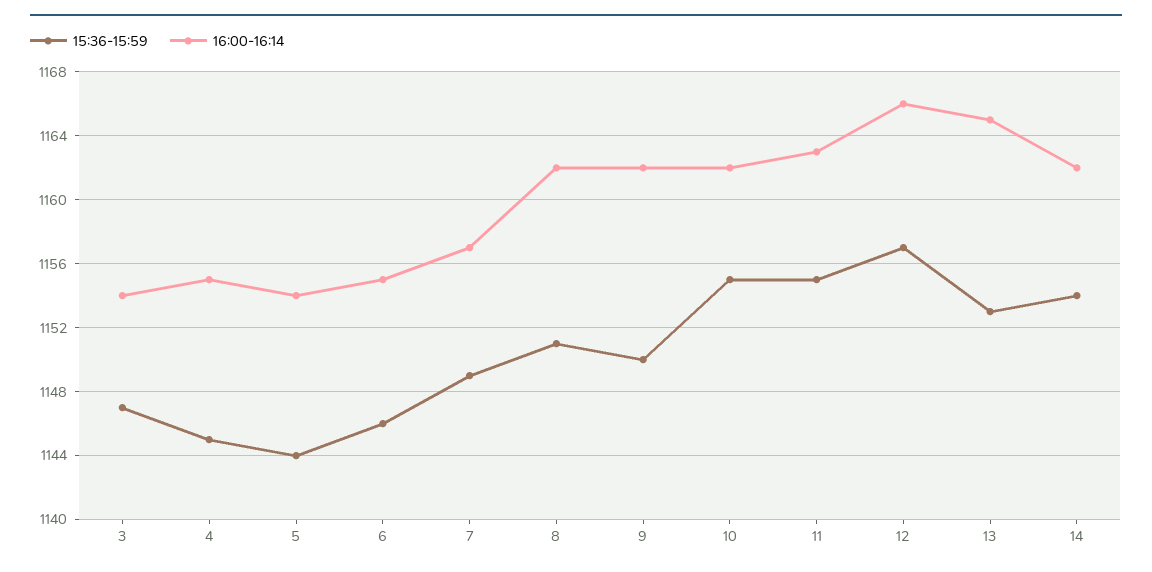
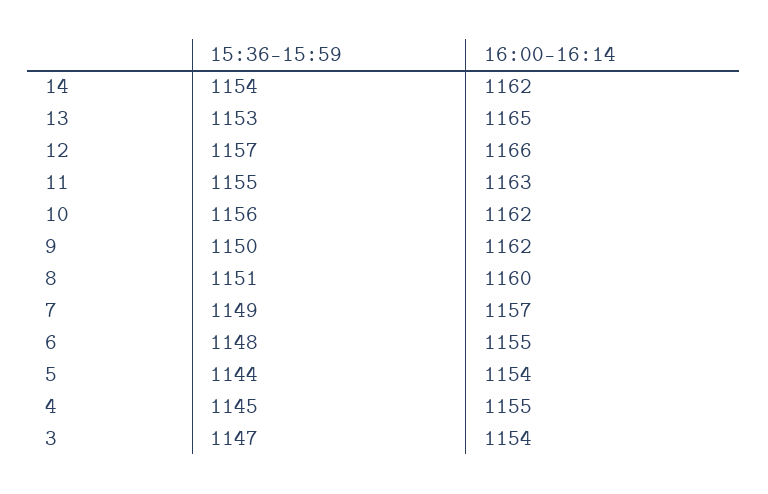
15:36-15:59, 6: 1146 -> 1148
16:00-16:14, 8: 1162 -> 1160
15:36-15:59, 10: 1155 -> 1156

